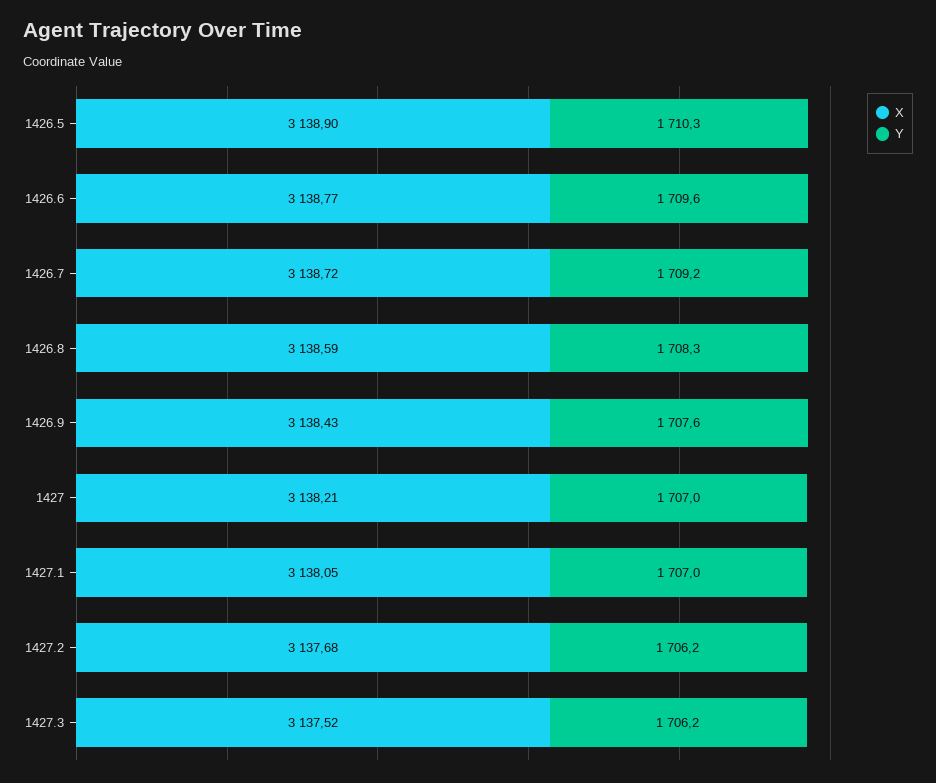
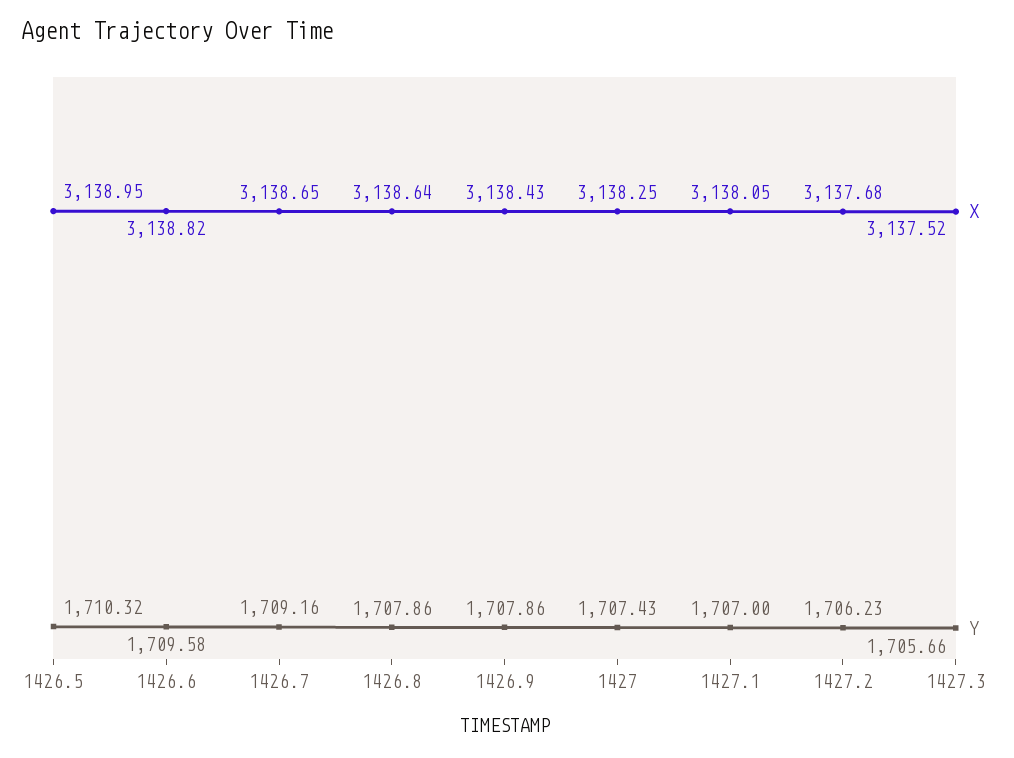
X, 1426.5: 3138.9 -> 3138.95
X, 1426.6: 3138.77 -> 3138.82
X, 1426.7: 3138.72 -> 3138.65
X, 1426.8: 3138.59 -> 3138.64
Y, 1426.8: 1708.3 -> 1707.86
Y, 1426.9: 1707.6 -> 1707.86
X, 1427: 3138.21 -> 3138.25
Y, 1427: 1707 -> 1707.43
Y, 1427.3: 1706.2 -> 1705.66

